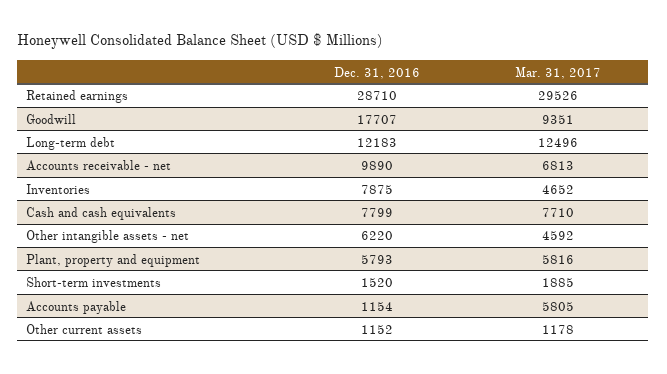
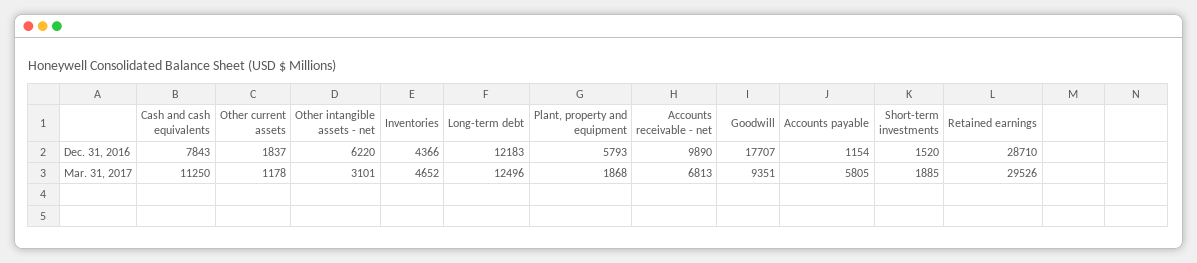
Dec. 31, 2016, Inventories: 7875 -> 4366
Dec. 31, 2016, Cash and cash equivalents: 7799 -> 7843
Mar. 31, 2017, Cash and cash equivalents: 7710 -> 11250
Mar. 31, 2017, Other intangible assets - net: 4592 -> 3101
Mar. 31, 2017, Plant, property and equipment: 5816 -> 1868
Dec. 31, 2016, Other current assets: 1152 -> 1837

